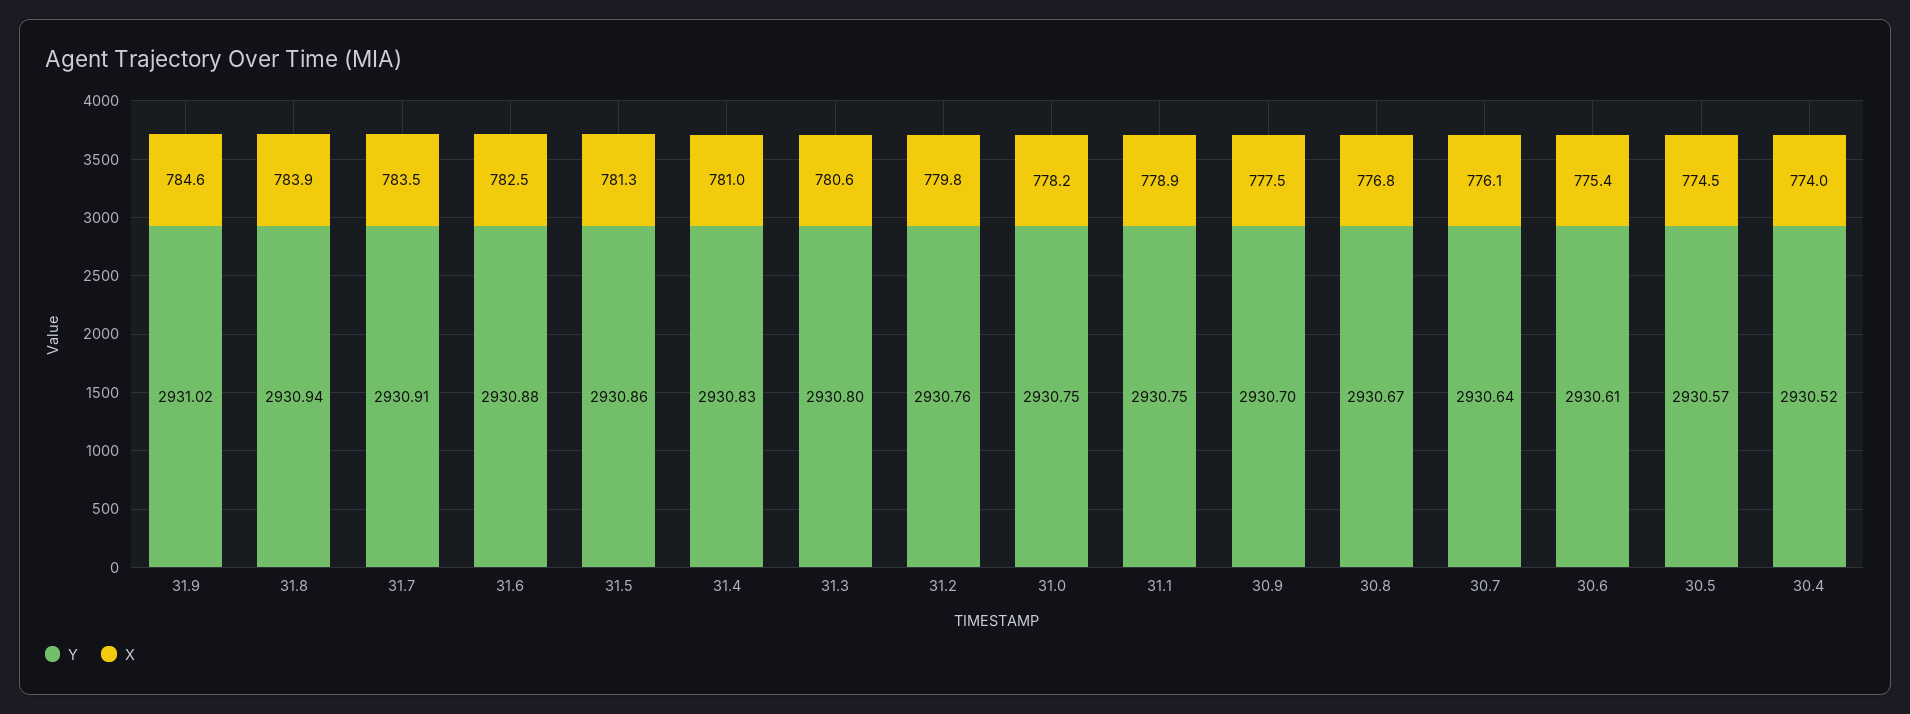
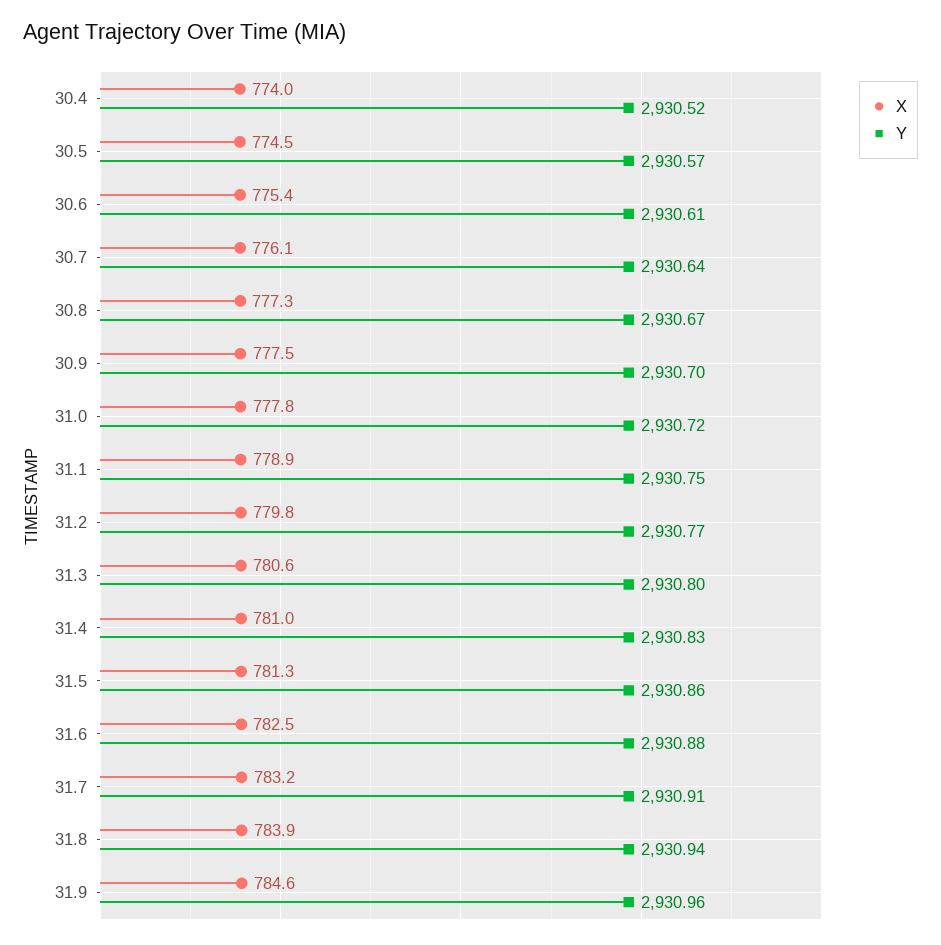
Y, 31.9: 2931.02 -> 2930.96
X, 31.7: 783.5 -> 783.2
Y, 31.2: 2930.76 -> 2930.77
Y, 31.0: 2930.75 -> 2930.72
X, 31.0: 778.2 -> 777.8
X, 30.8: 776.8 -> 777.3

